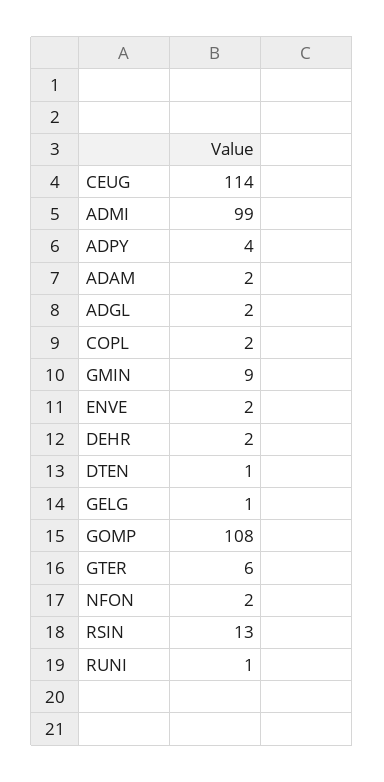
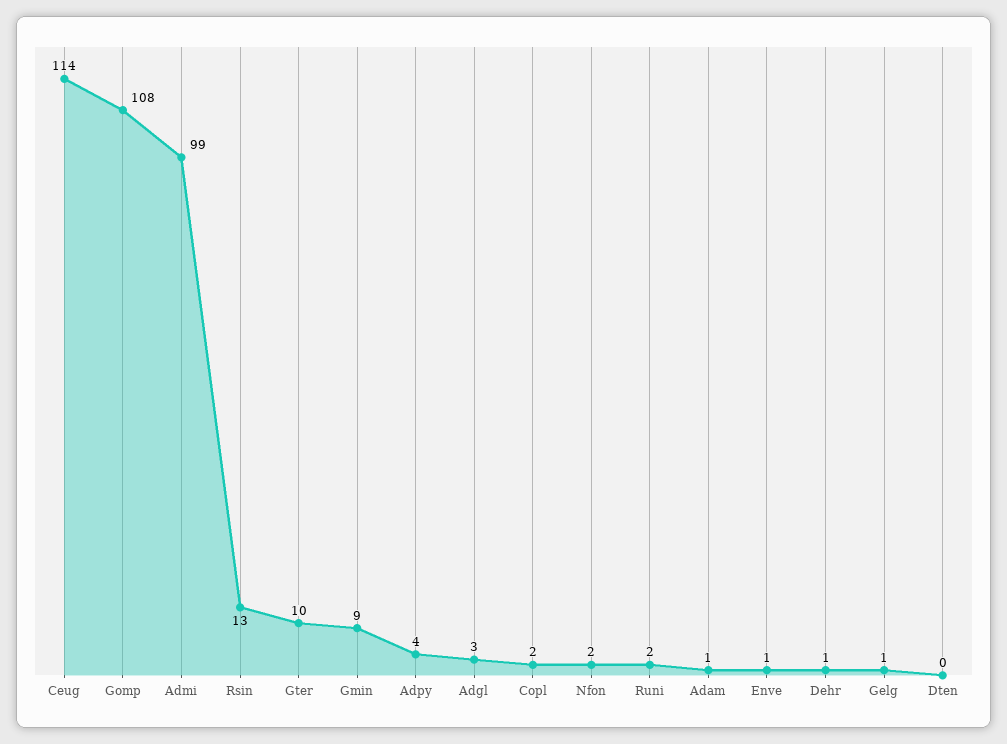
ADAM: 2 -> 1
ADGL: 2 -> 3
ENVE: 2 -> 1
DEHR: 2 -> 1
DTEN: 1 -> 0
GTER: 6 -> 10
RUNI: 1 -> 2

